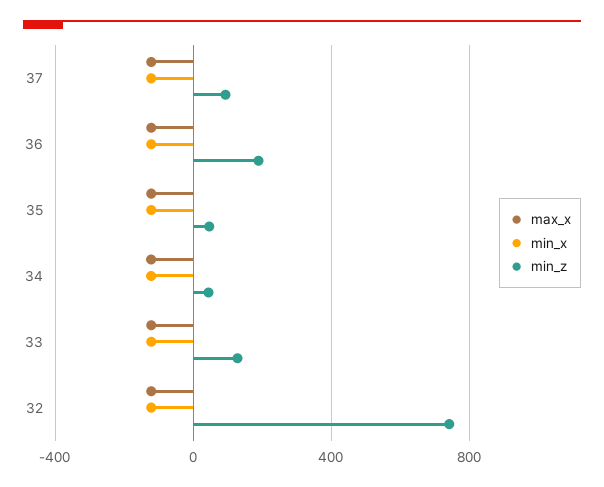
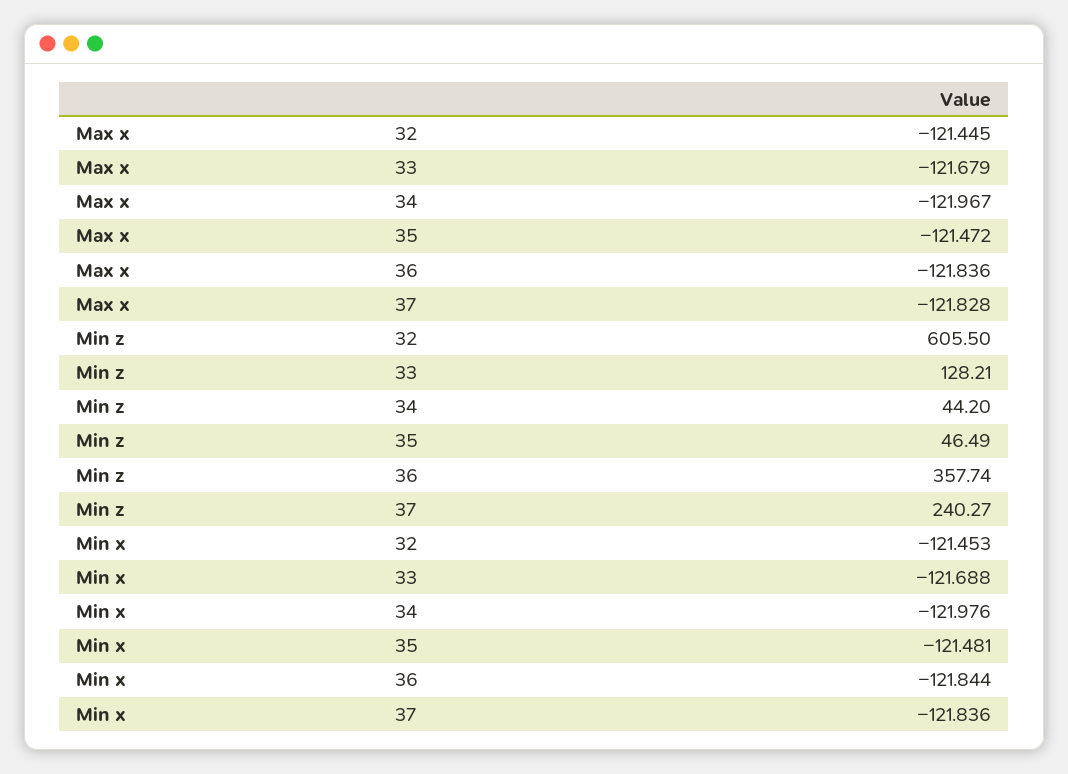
min_z, 37: 100 -> 240.27
min_z, 36: 200 -> 357.74
min_z, 32: 750 -> 605.5

